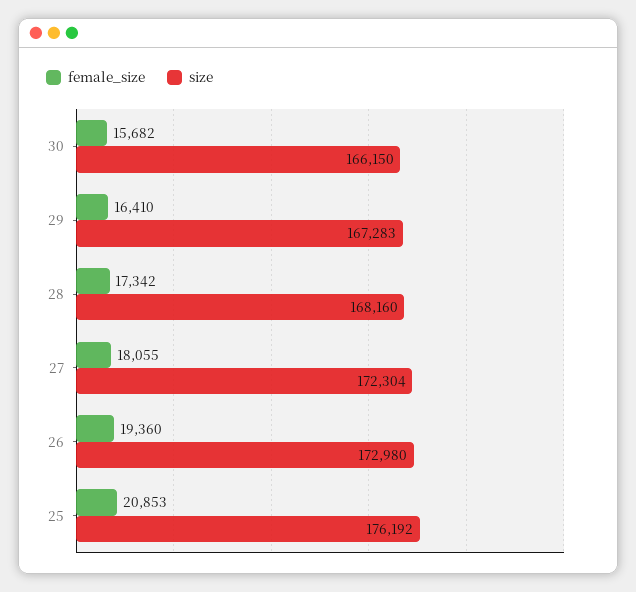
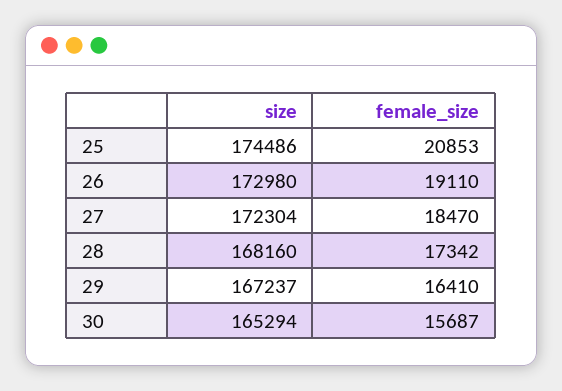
female_size, 30: 15682 -> 15687
size, 30: 166150 -> 165294
size, 29: 167283 -> 167237
female_size, 27: 18055 -> 18470
female_size, 26: 19360 -> 19110
size, 25: 176192 -> 174486

